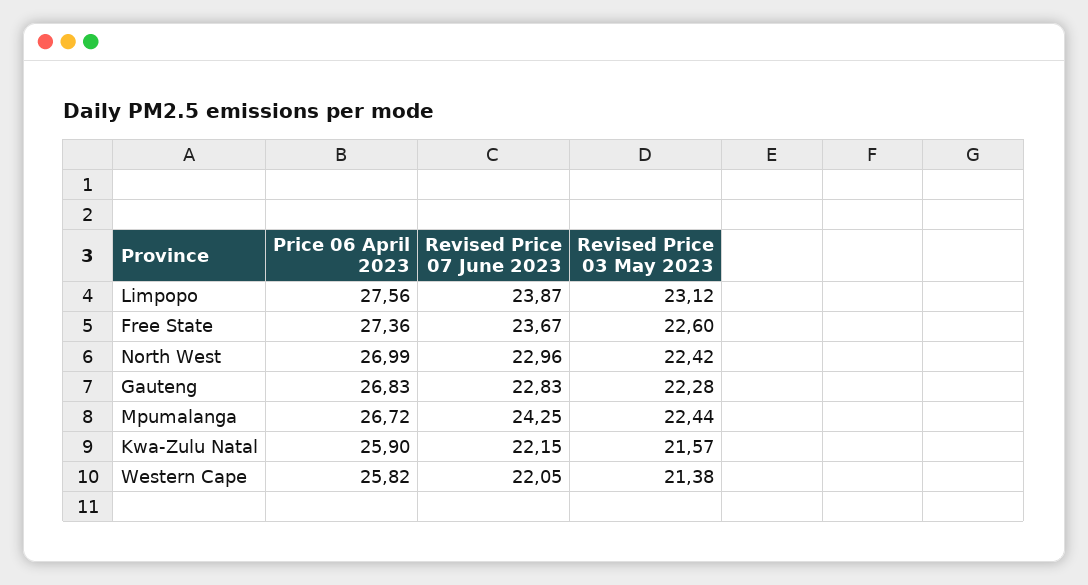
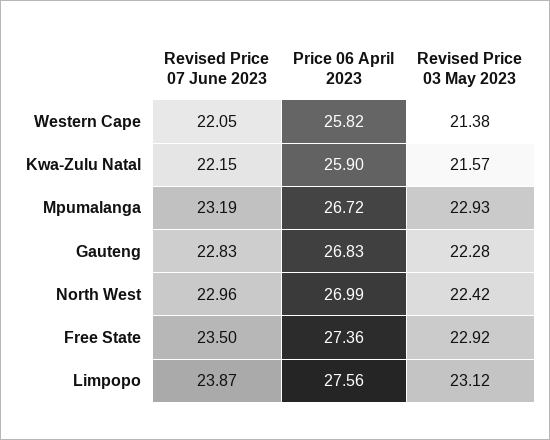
Revised Price 07 June 2023, Free State: 23.67 -> 23.5
Revised Price 03 May 2023, Free State: 22.6 -> 22.92
Revised Price 07 June 2023, Mpumalanga: 24.25 -> 23.19
Revised Price 03 May 2023, Mpumalanga: 22.44 -> 22.93

